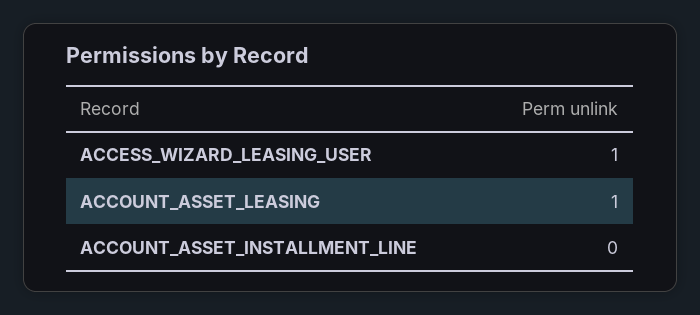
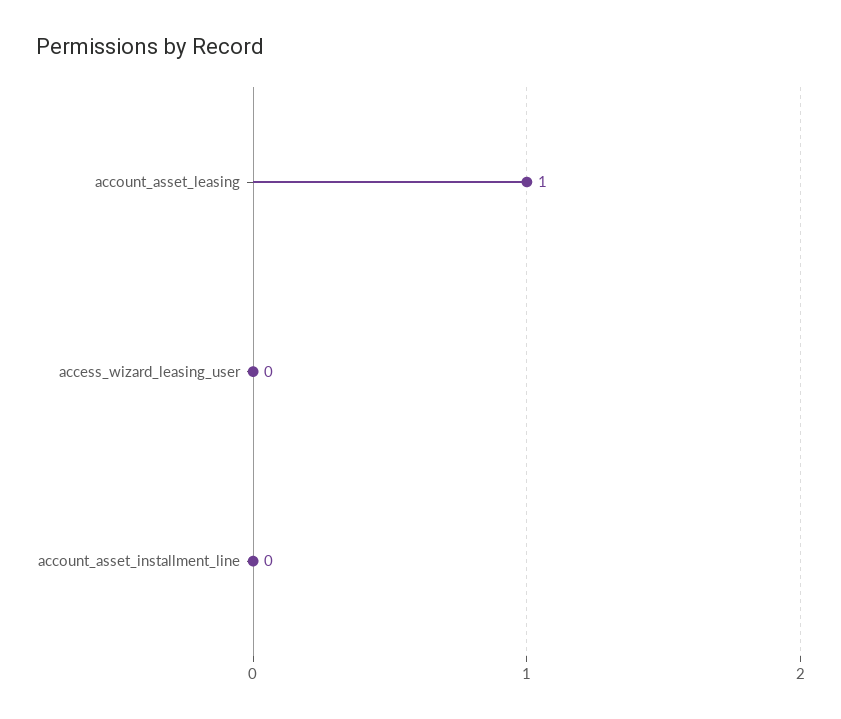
ACCESS_WIZARD_LEASING_USER: 1 -> 0

